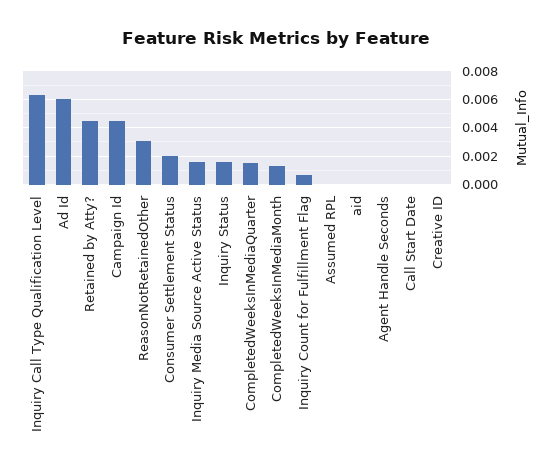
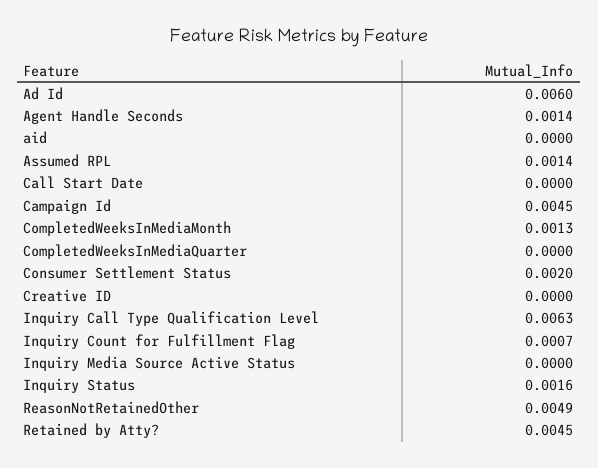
ReasonNotRetainedOther: 0.003 -> 0.0049
Inquiry Media Source Active Status: 0.0015 -> 0
CompletedWeeksInMediaQuarter: 0.0015 -> 0
Assumed RPL: 0 -> 0.0014
Agent Handle Seconds: 0 -> 0.0014

